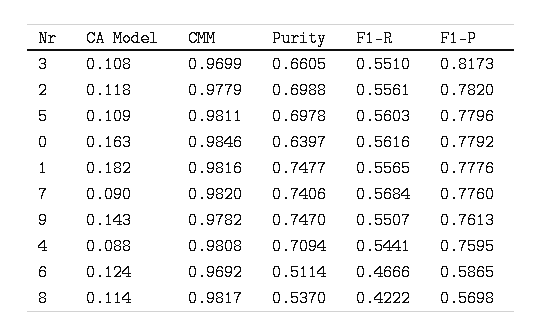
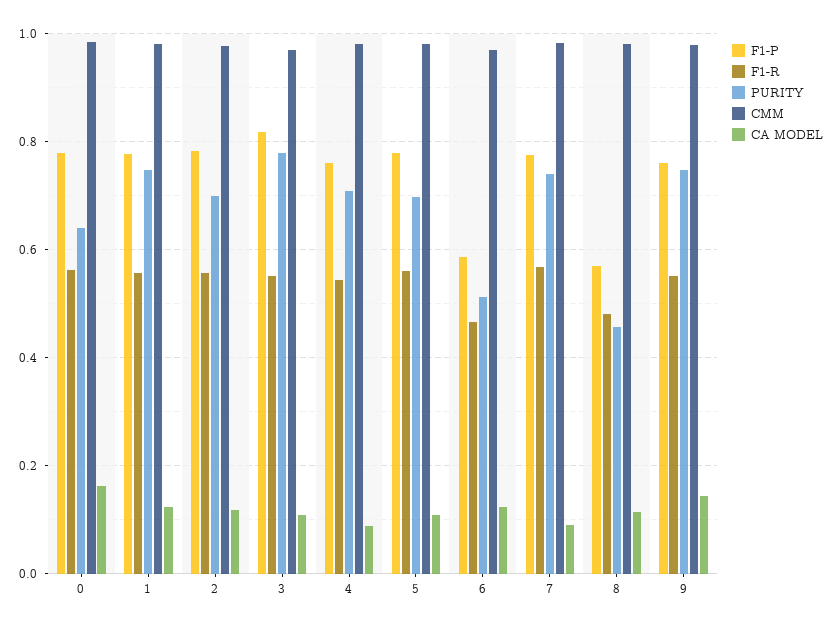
Purity, 3: 0.6605 -> 0.78
CA Model, 1: 0.182 -> 0.12
Purity, 8: 0.537 -> 0.46
F1-R, 8: 0.4222 -> 0.48

